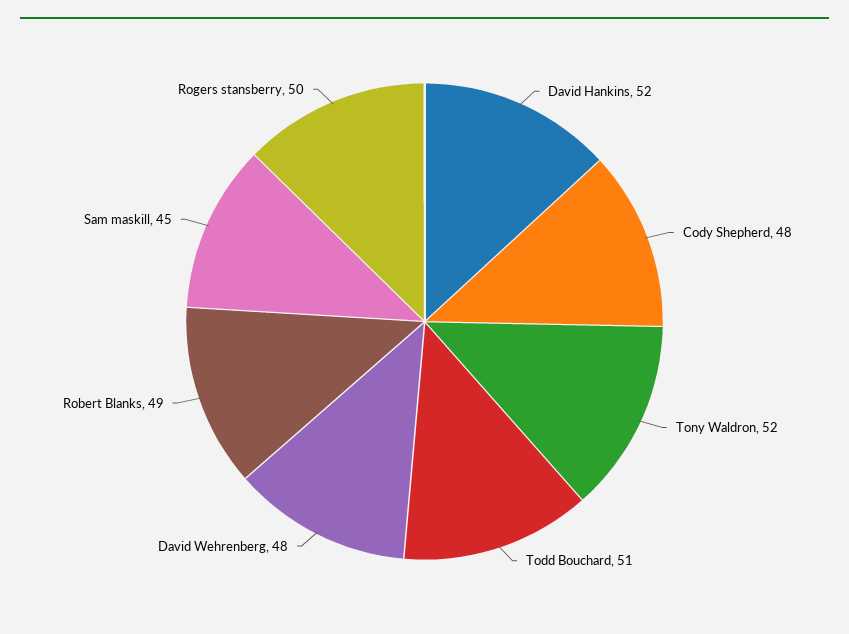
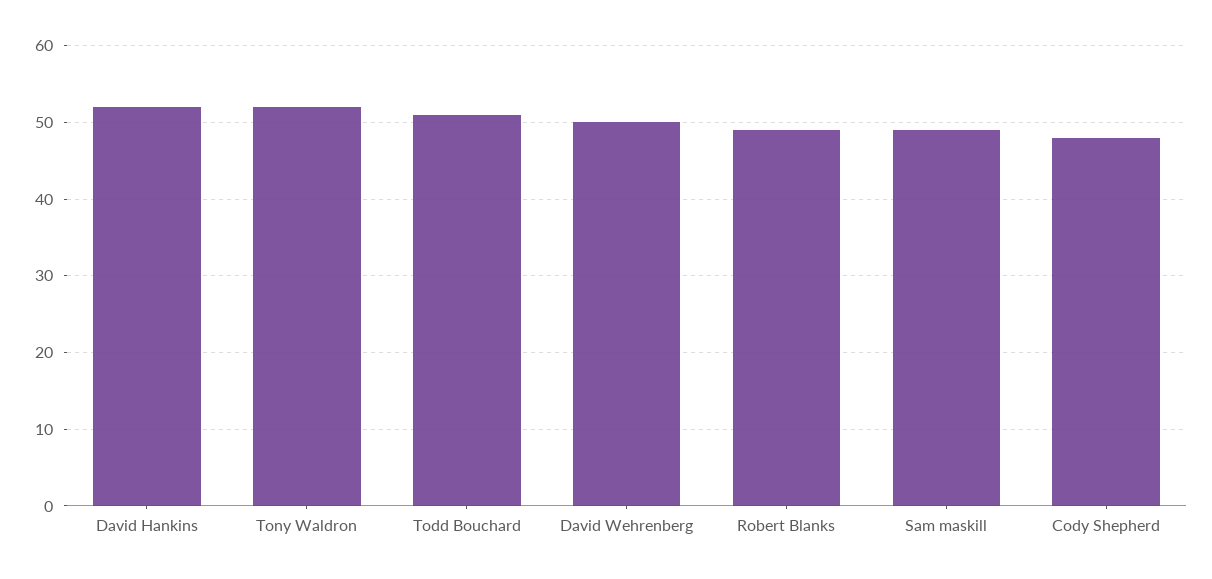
David Wehrenberg: 48 -> 50
Sam maskill: 45 -> 49
Rogers stansberry: 50 -> none

